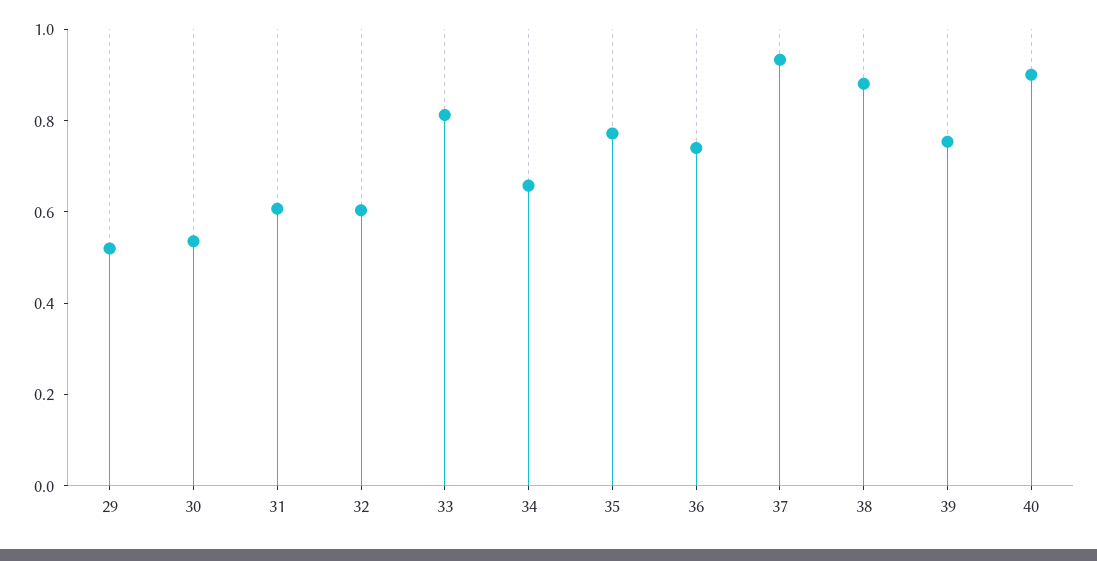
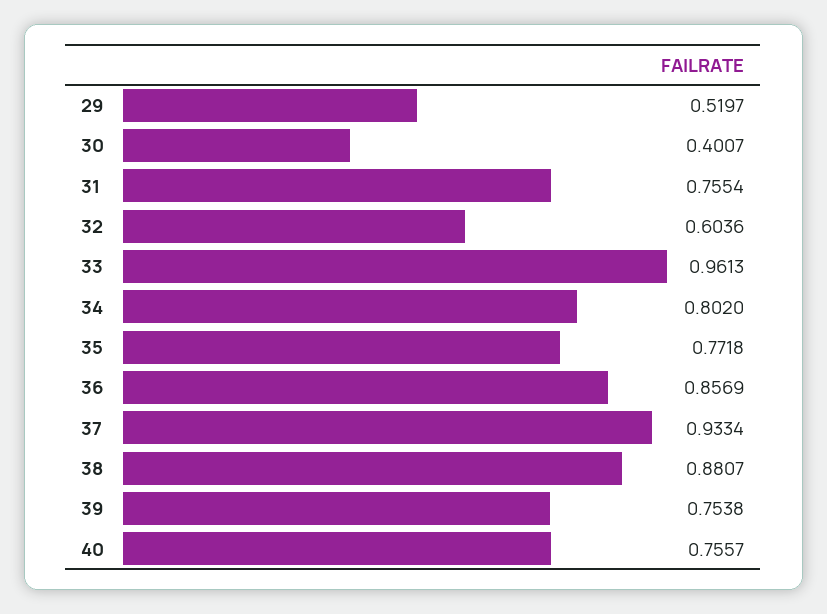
30: 0.55 -> 0.4007
31: 0.6 -> 0.7554
33: 0.8 -> 0.9613
34: 0.65 -> 0.802
36: 0.75 -> 0.8569
40: 0.9 -> 0.7557

